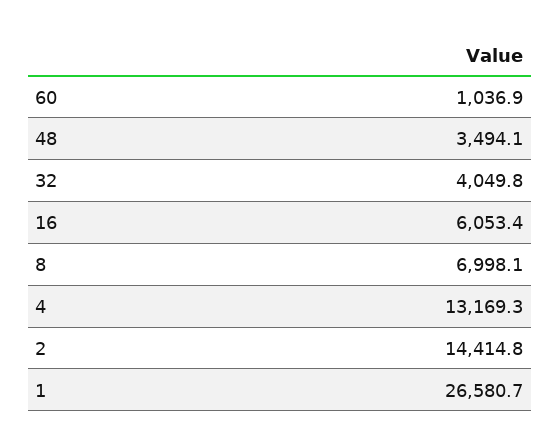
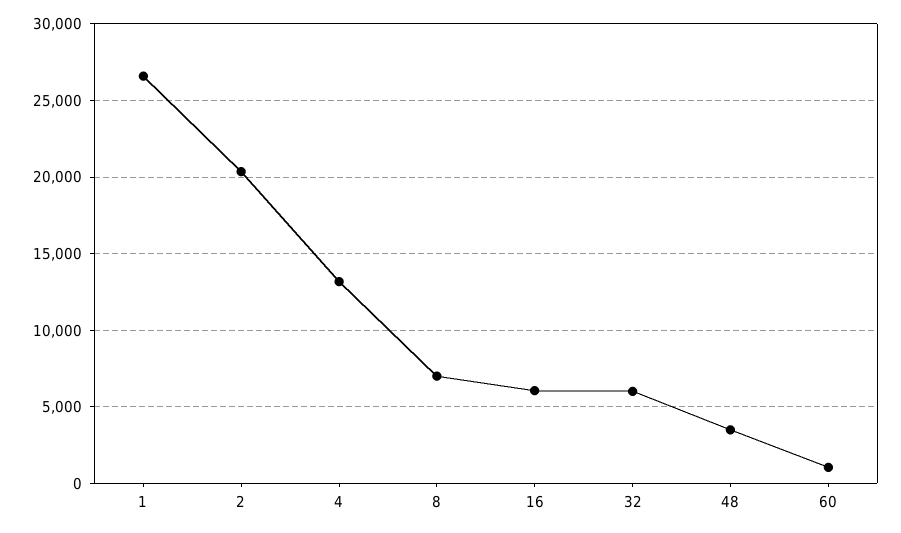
32: 4049.8 -> 6000
2: 14414.8 -> 20500

